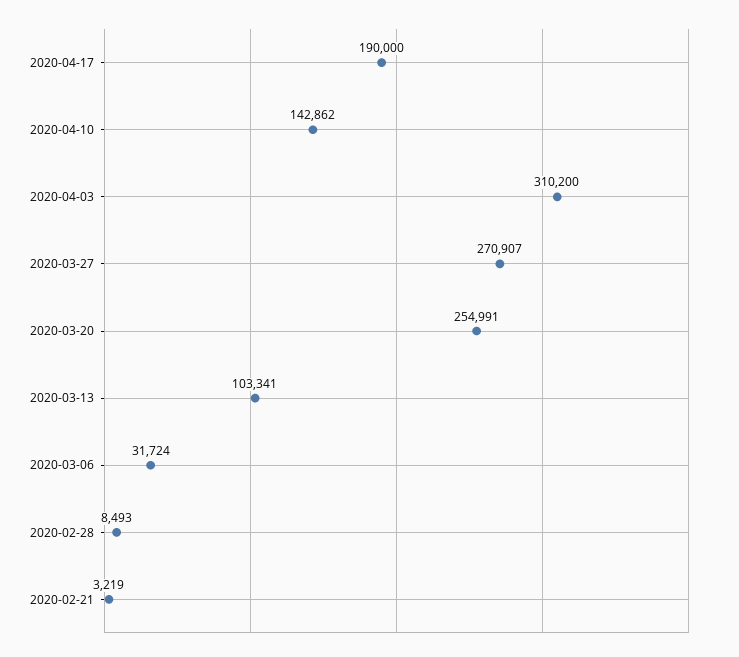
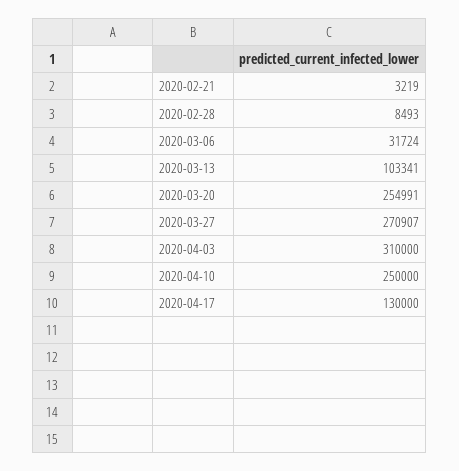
2020-04-17: 190000 -> 130000
2020-04-10: 142862 -> 250000
2020-04-03: 310200 -> 310000

